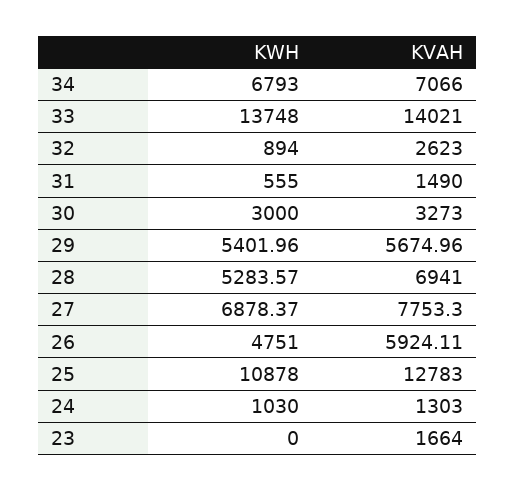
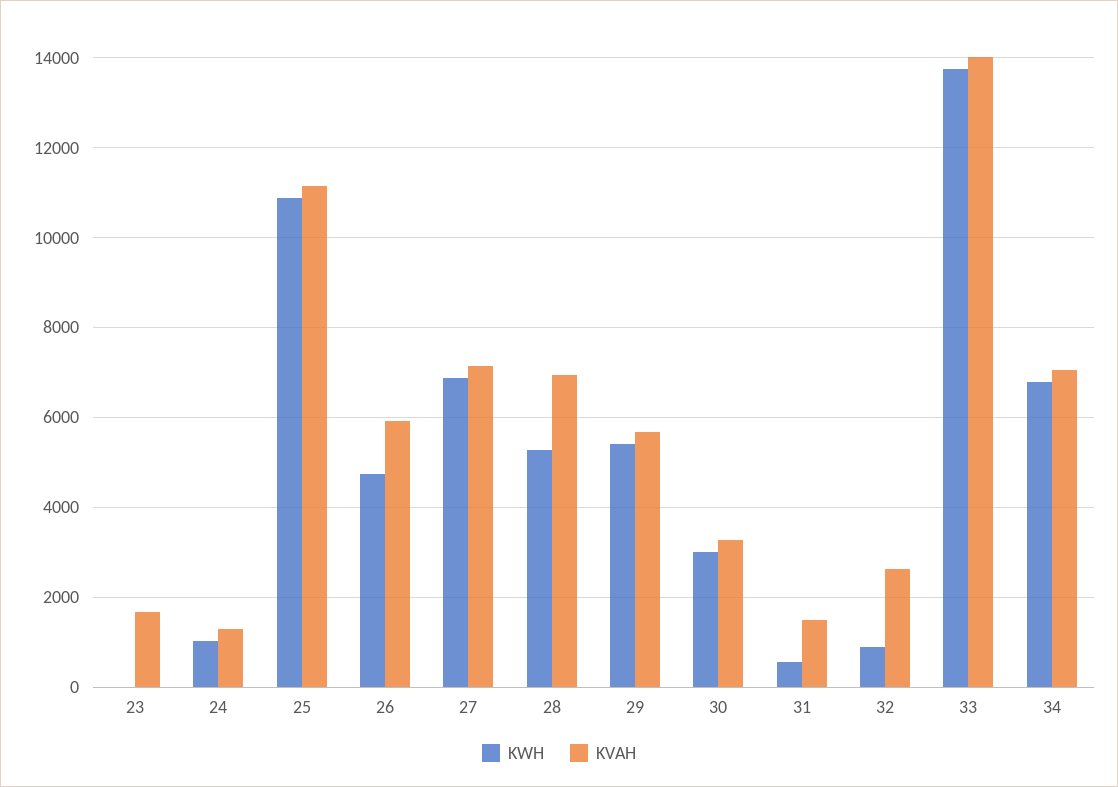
KVAH, 27: 7753.3 -> 7200
KVAH, 25: 12783 -> 11200

